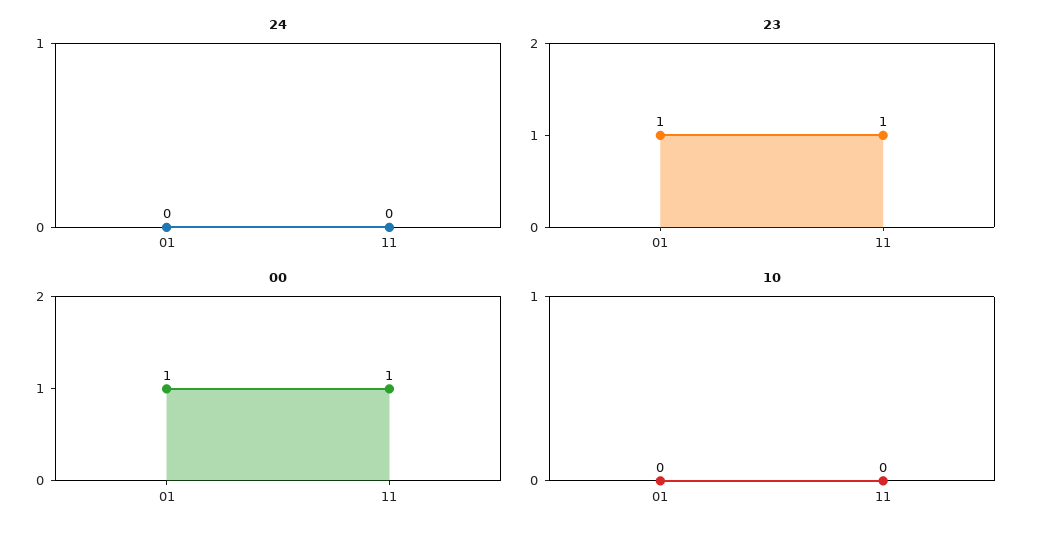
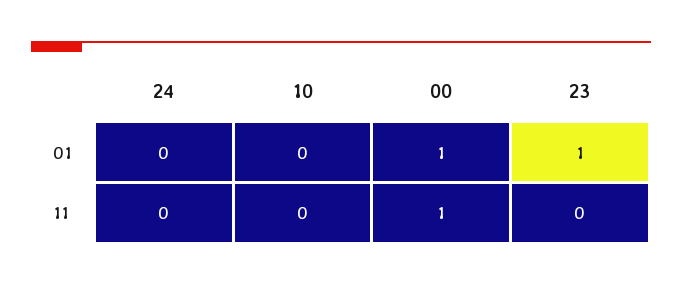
23, 11: 1 -> 0

